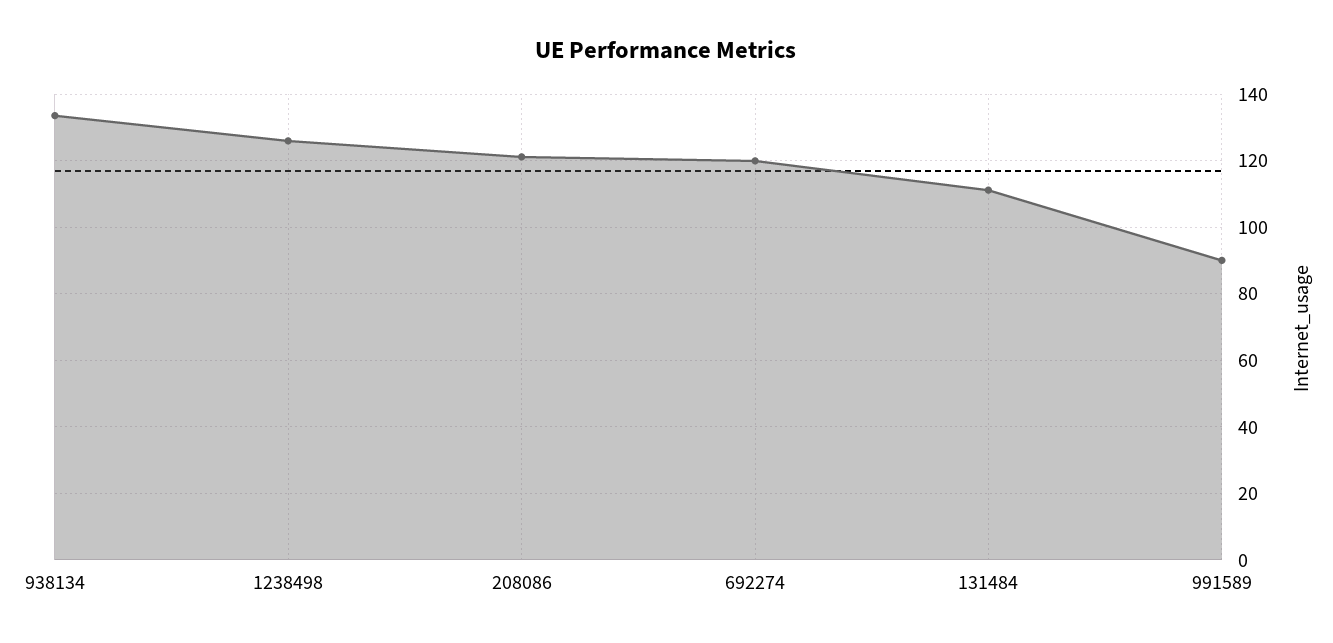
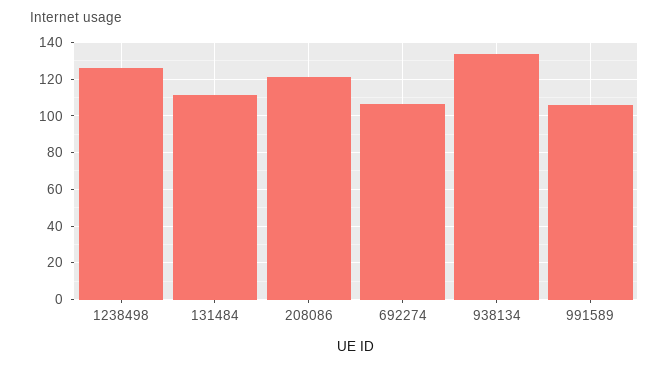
692274: 120 -> 105
991589: 90 -> 105

